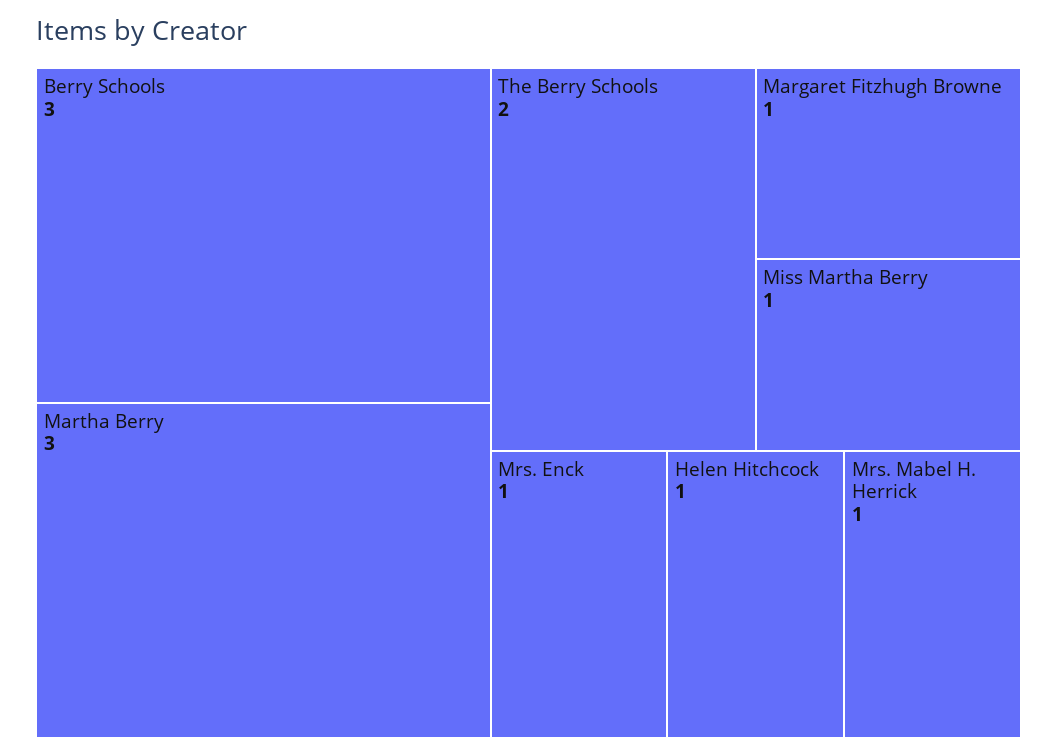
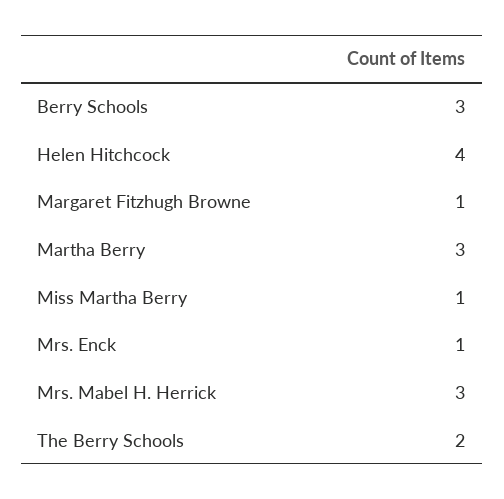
Helen Hitchcock: 1 -> 4
Mrs. Mabel H. Herrick: 1 -> 3

